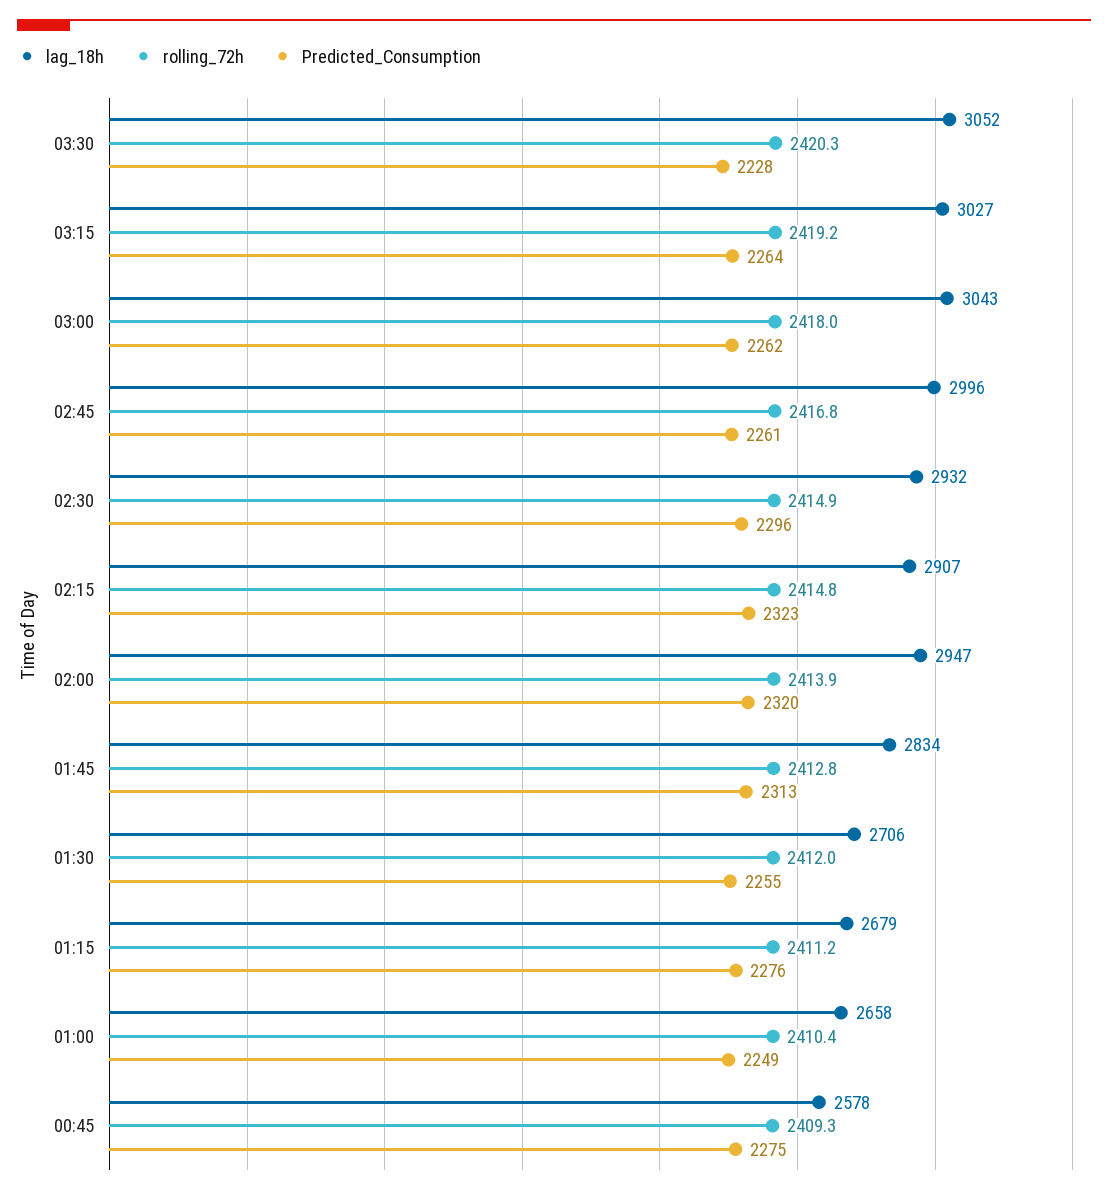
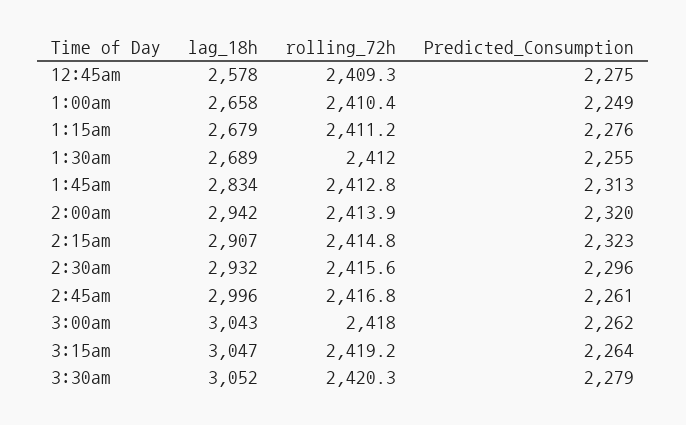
Predicted_Consumption, 03:30: 2228 -> 2279
lag_18h, 03:15: 3027 -> 3047
rolling_72h, 02:30: 2414.9 -> 2415.6
lag_18h, 02:00: 2947 -> 2942
lag_18h, 01:30: 2706 -> 2689

